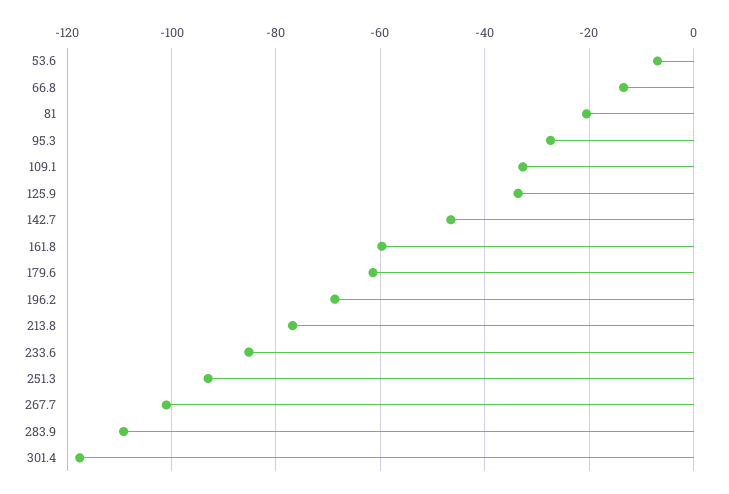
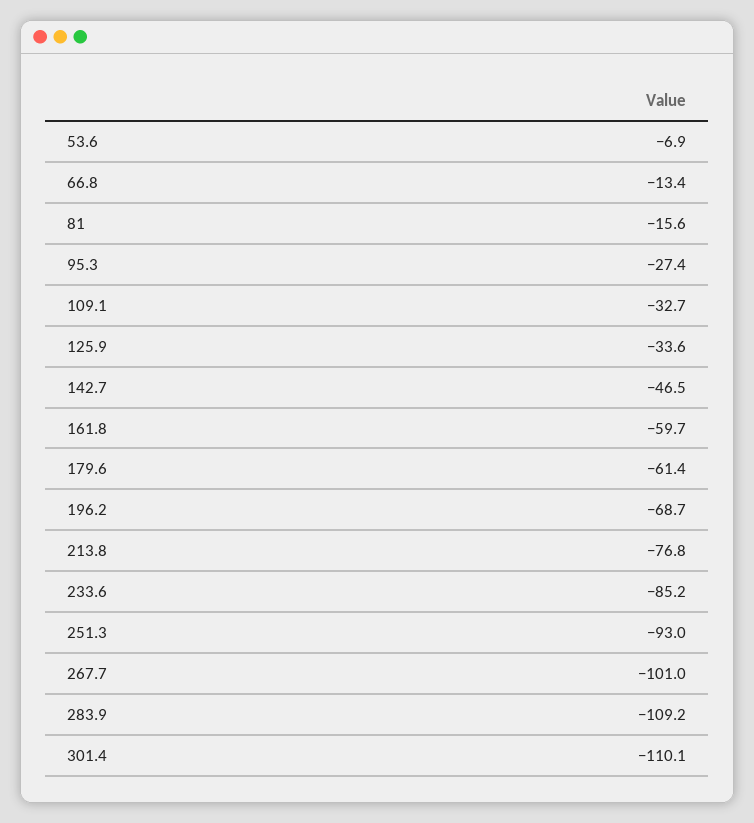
81: -20 -> -15.6
301.4: -118 -> -110.1

